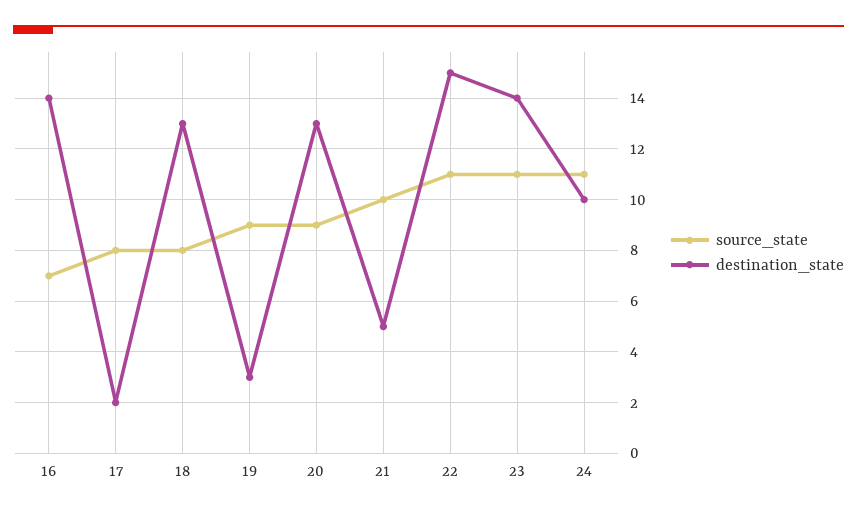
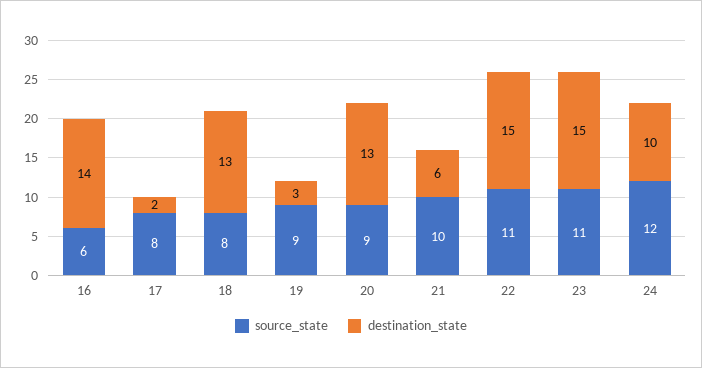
source_state, 16: 7 -> 6
destination_state, 21: 5 -> 6
destination_state, 23: 14 -> 15
source_state, 24: 11 -> 12

